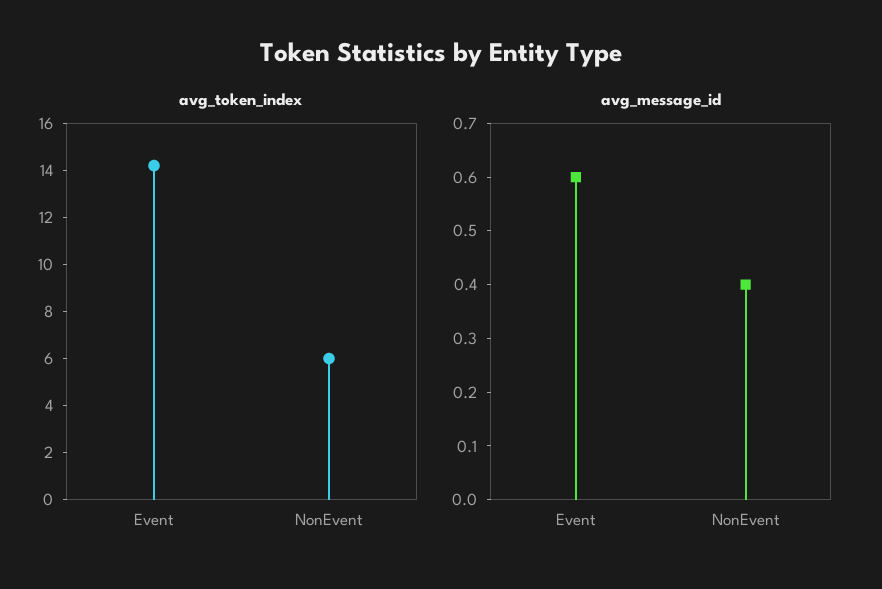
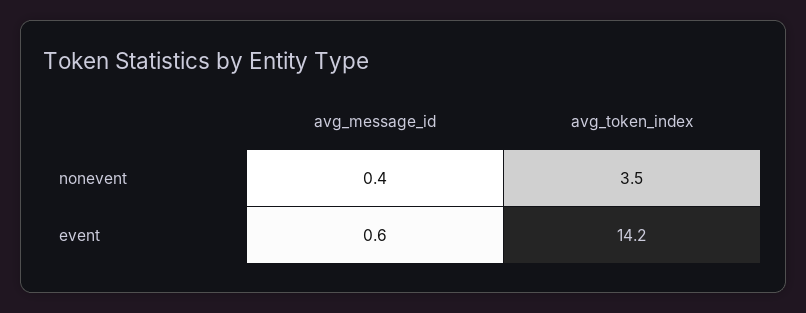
avg_token_index, NonEvent: 6 -> 3.5

